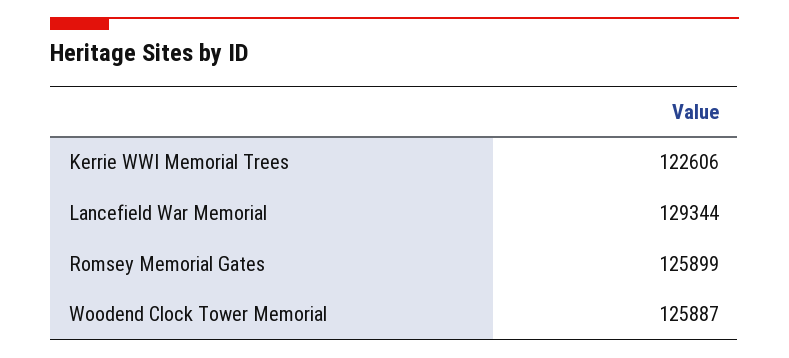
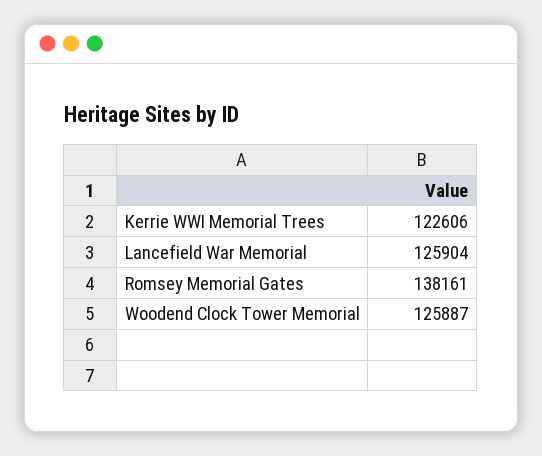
Lancefield War Memorial: 129344 -> 125904
Romsey Memorial Gates: 125899 -> 138161

